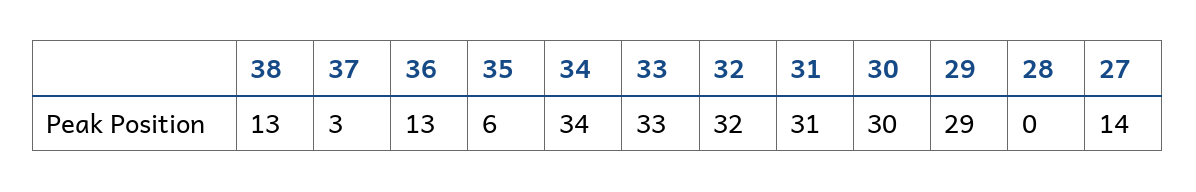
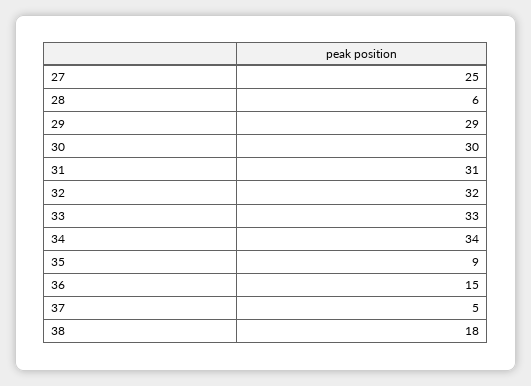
38: 13 -> 18
37: 3 -> 5
36: 13 -> 15
35: 6 -> 9
28: 0 -> 6
27: 14 -> 25

